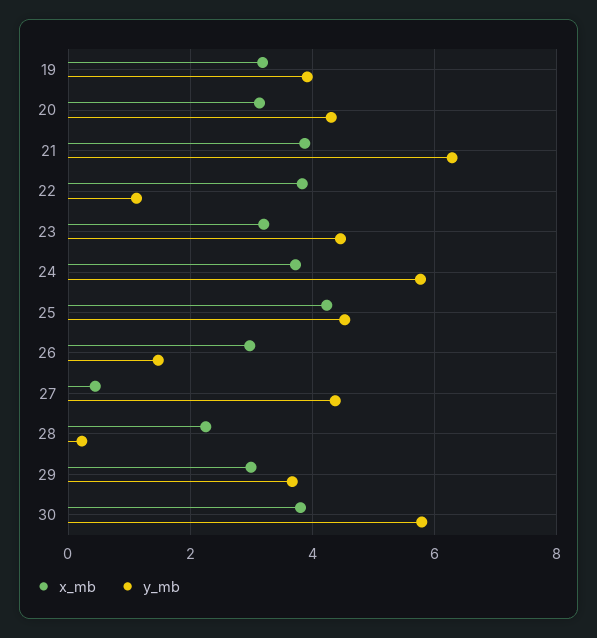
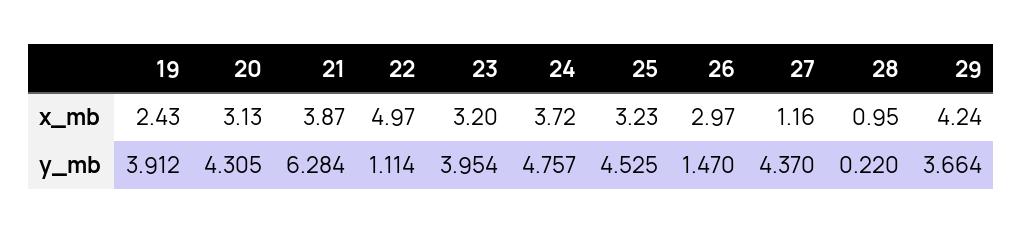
x_mb, 19: 3.2 -> 2.43
x_mb, 22: 3.8 -> 4.97
y_mb, 23: 4.4 -> 3.954
y_mb, 24: 5.8 -> 4.757
x_mb, 25: 4.2 -> 3.23
x_mb, 27: 0.4 -> 1.16
x_mb, 28: 2.2 -> 0.95
x_mb, 29: 3 -> 4.24
x_mb, 30: 3.8 -> none
y_mb, 30: 5.8 -> none

